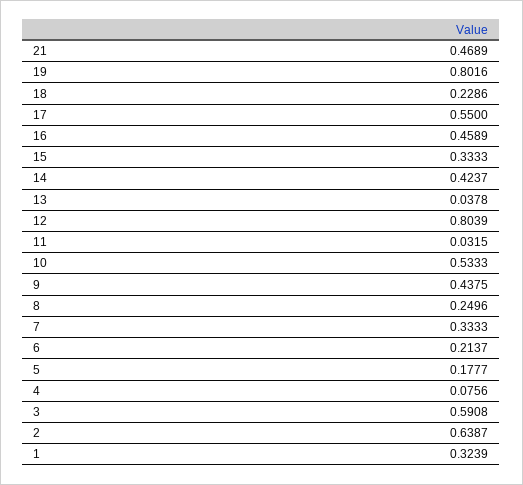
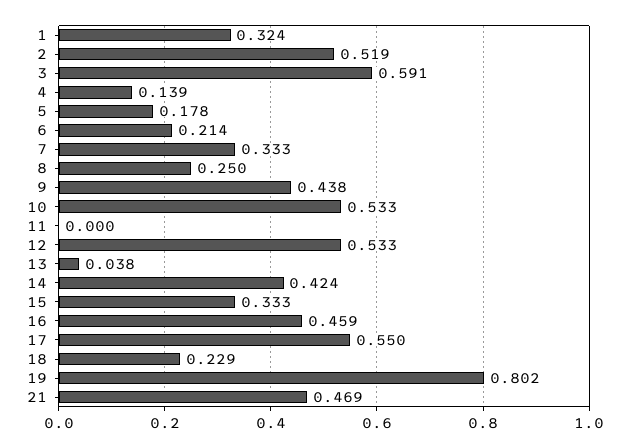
12: 0.8039 -> 0.533
11: 0.0315 -> 0
4: 0.0756 -> 0.139
2: 0.6387 -> 0.519

